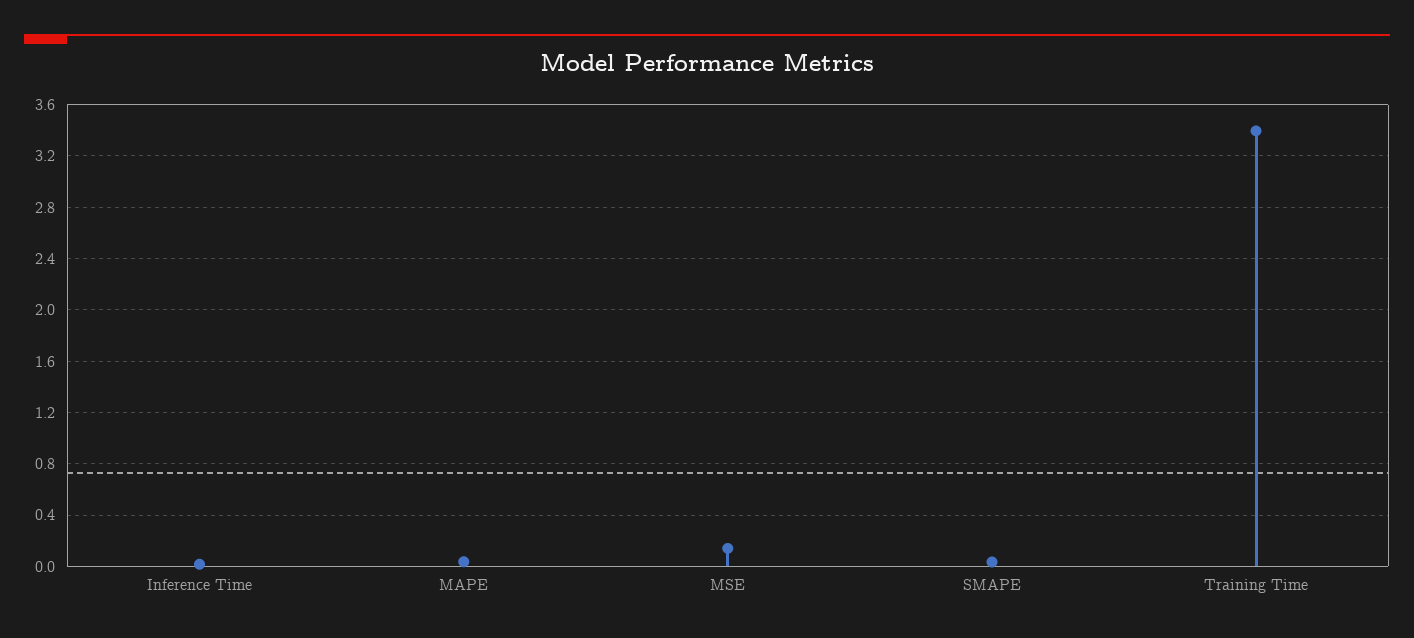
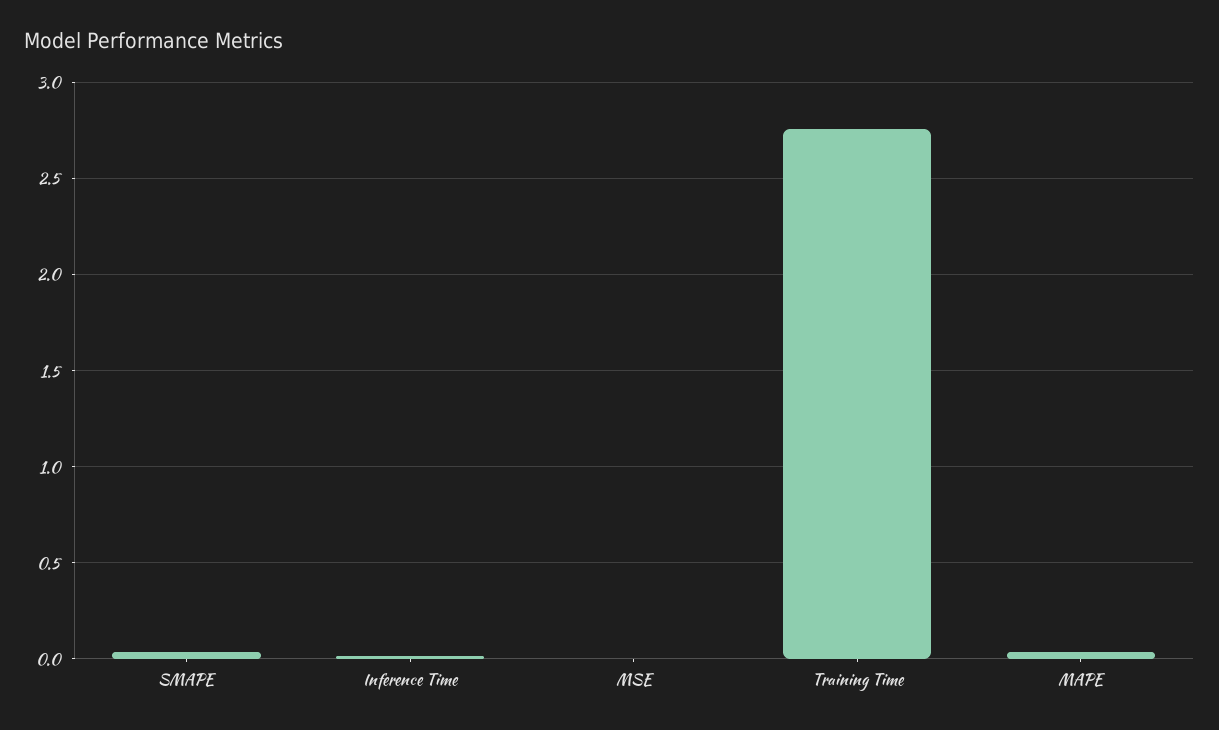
MSE: 0.15 -> 0
Training Time: 3.4 -> 2.75

